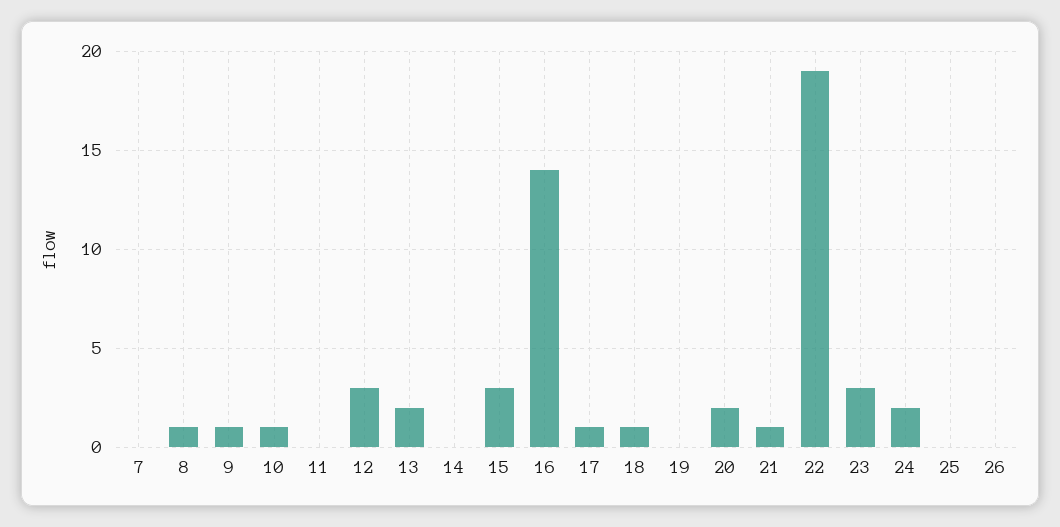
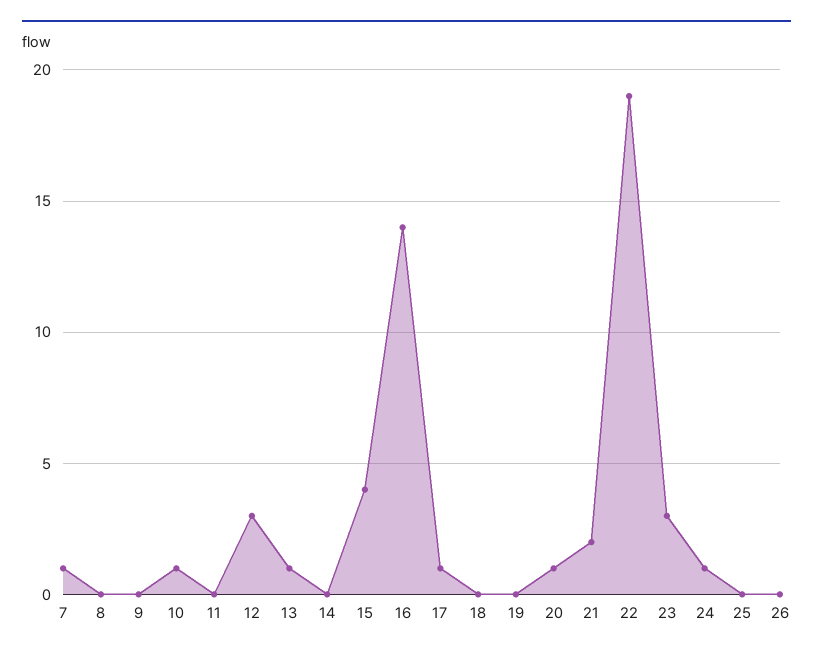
7: 0 -> 1
8: 1 -> 0
9: 1 -> 0
13: 2 -> 1
15: 3 -> 4
18: 1 -> 0
20: 2 -> 1
21: 1 -> 2
24: 2 -> 1

